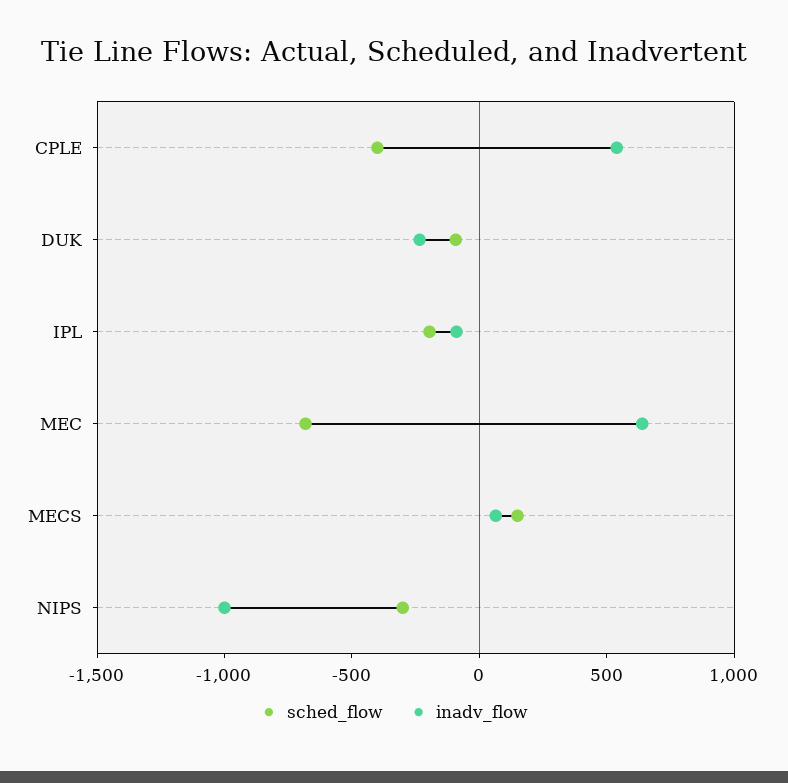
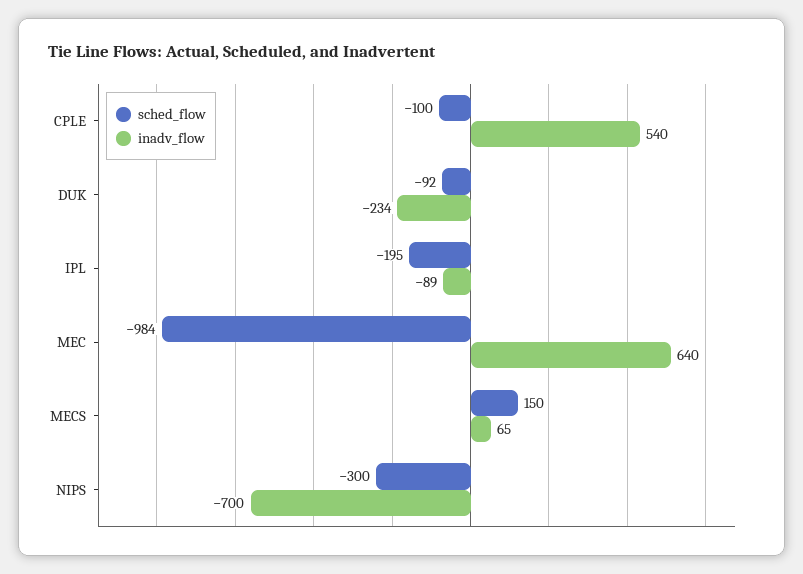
sched_flow, CPLE: -400 -> -100
sched_flow, MEC: -700 -> -984
inadv_flow, NIPS: -1000 -> -700

